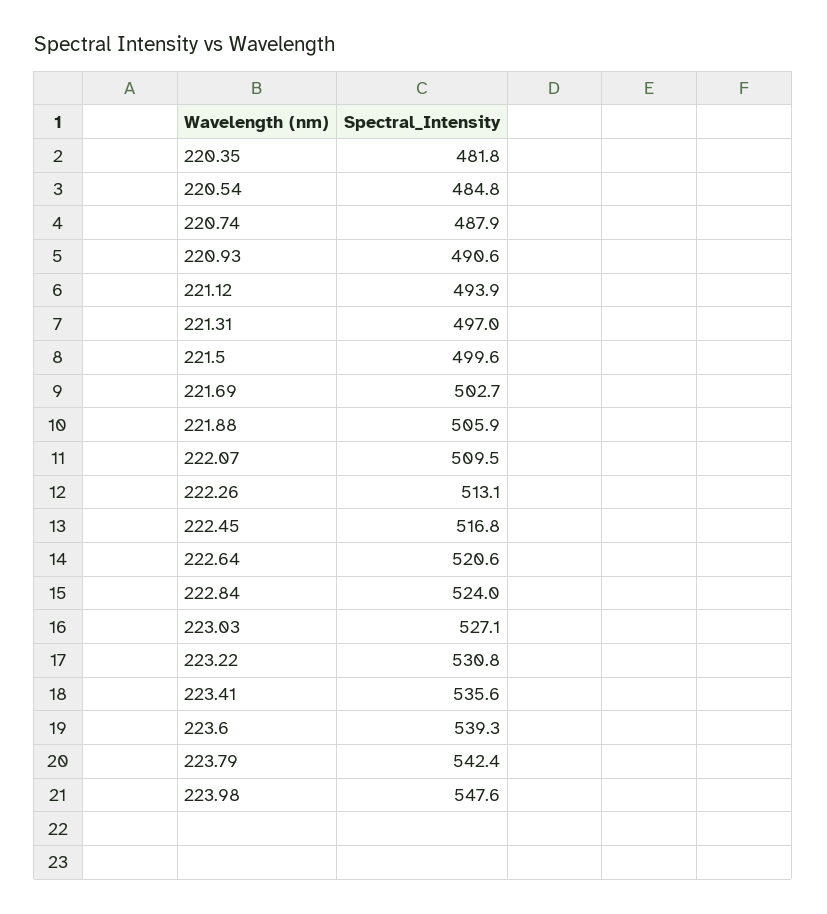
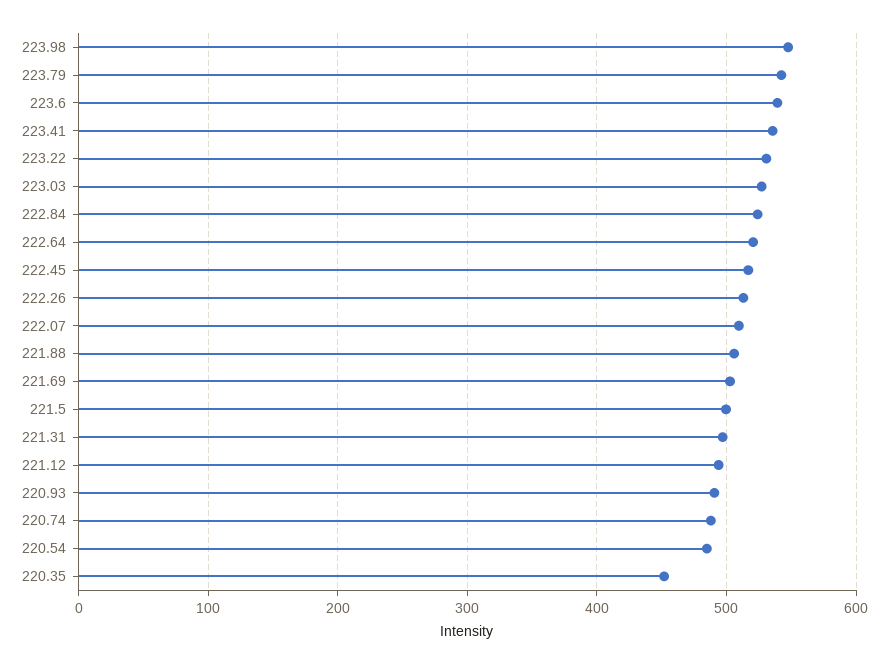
220.35: 481.8 -> 450

